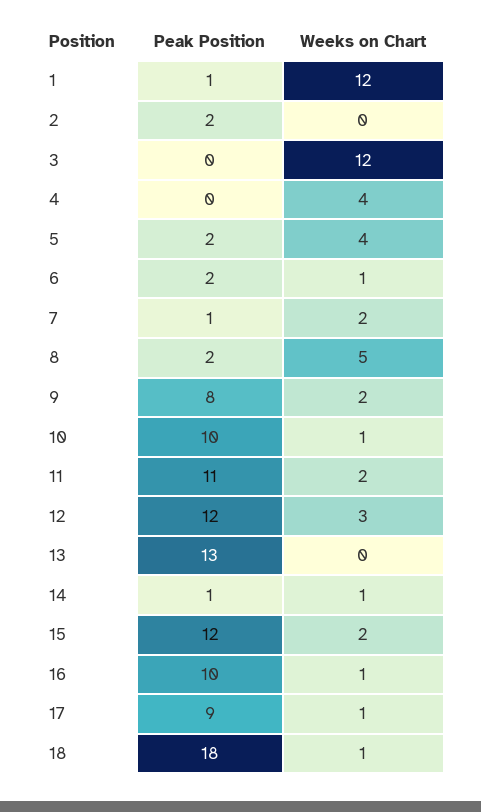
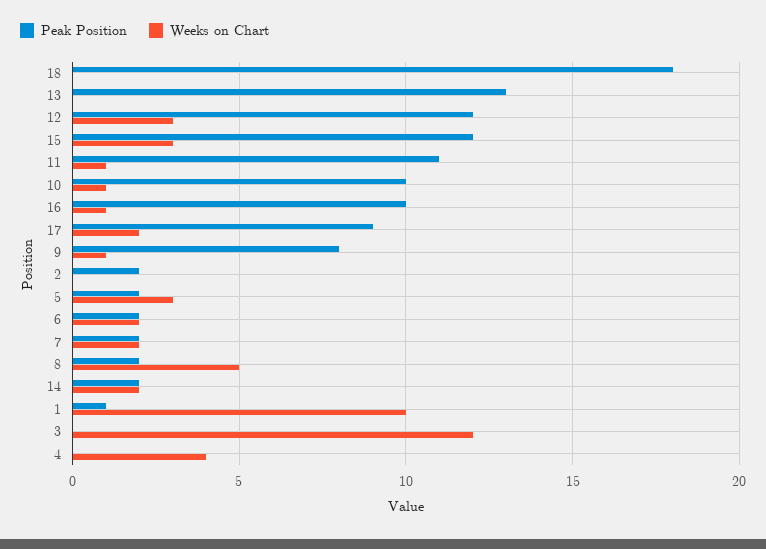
Weeks on Chart, 1: 12 -> 10
Weeks on Chart, 5: 4 -> 3
Weeks on Chart, 6: 1 -> 2
Peak Position, 7: 1 -> 2
Weeks on Chart, 9: 2 -> 1
Weeks on Chart, 11: 2 -> 1
Peak Position, 14: 1 -> 2
Weeks on Chart, 14: 1 -> 2
Weeks on Chart, 15: 2 -> 3
Weeks on Chart, 17: 1 -> 2
Weeks on Chart, 18: 1 -> 0

